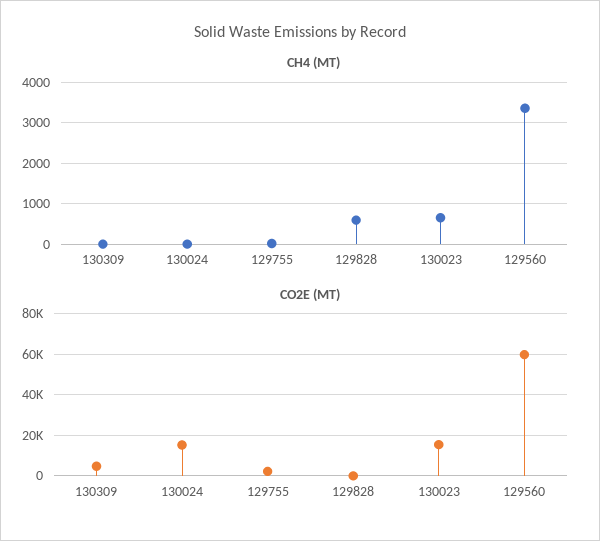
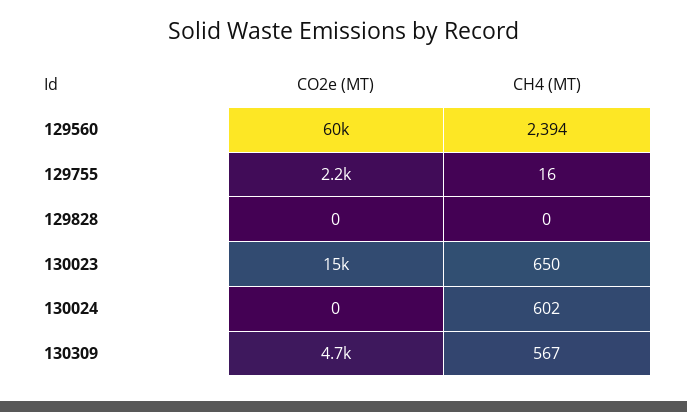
CH4 (MT), 130309: 0 -> 567
CH4 (MT), 130024: 0 -> 602
CH4 (MT), 129828: 600 -> 0
CH4 (MT), 129560: 3400 -> 2394
CO2E (MT), 130024: 15000 -> 0

